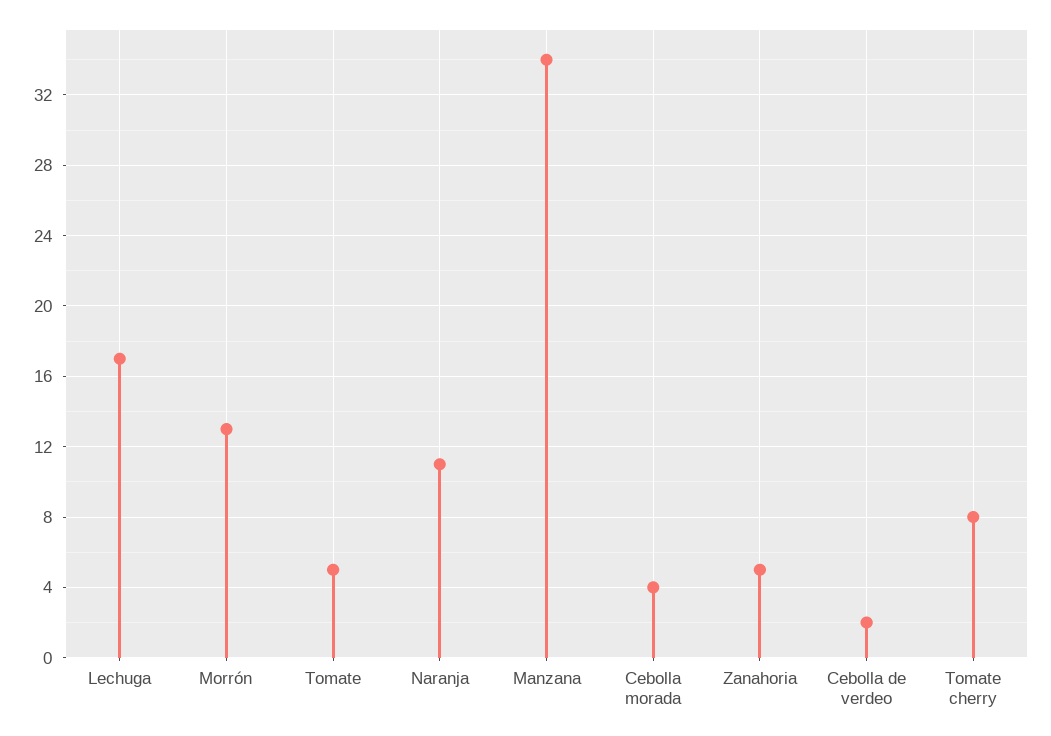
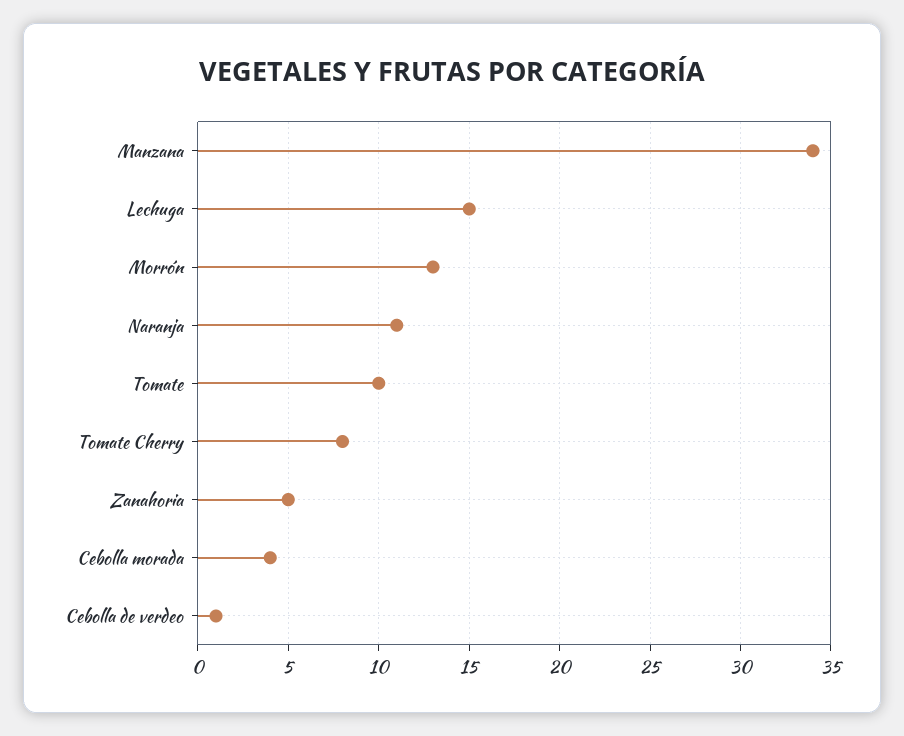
Lechuga: 17 -> 15
Tomate: 5 -> 10
Cebolla de verdeo: 2 -> 1

